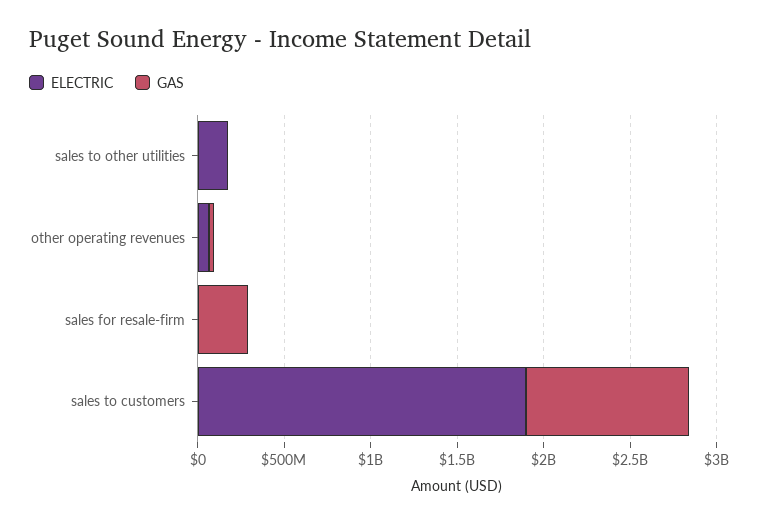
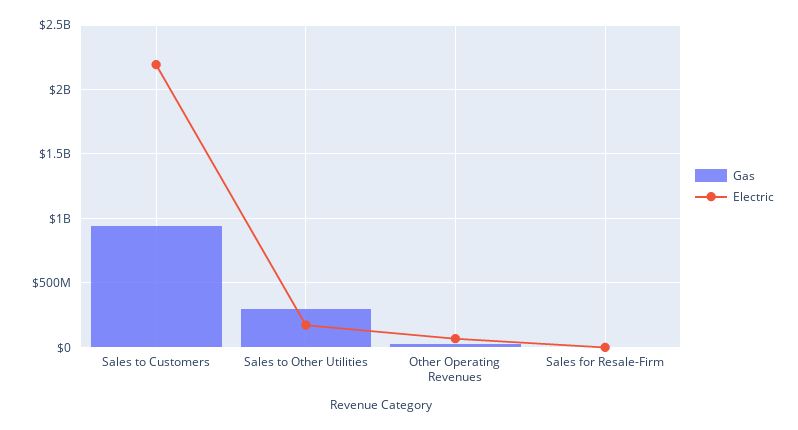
GAS, sales to other utilities: 0 -> 300000000
GAS, sales for resale-firm: 300000000 -> 0
ELECTRIC, sales to customers: 1900000000 -> 2200000000

